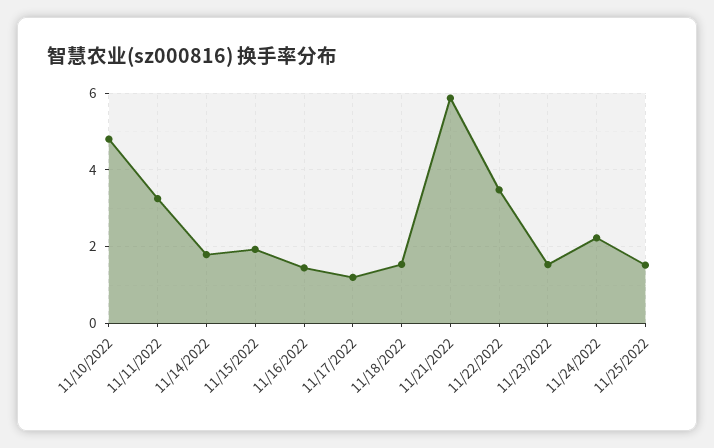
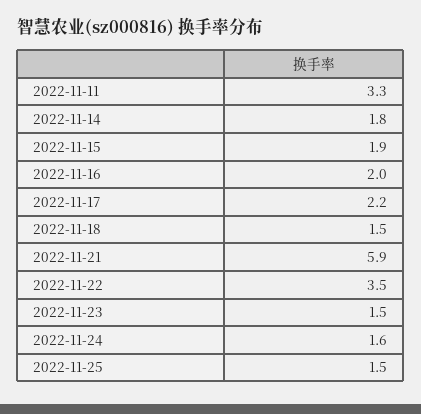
11/10/2022: 4.8 -> none
11/16/2022: 1.4 -> 2
11/17/2022: 1.2 -> 2.2
11/24/2022: 2.2 -> 1.6

